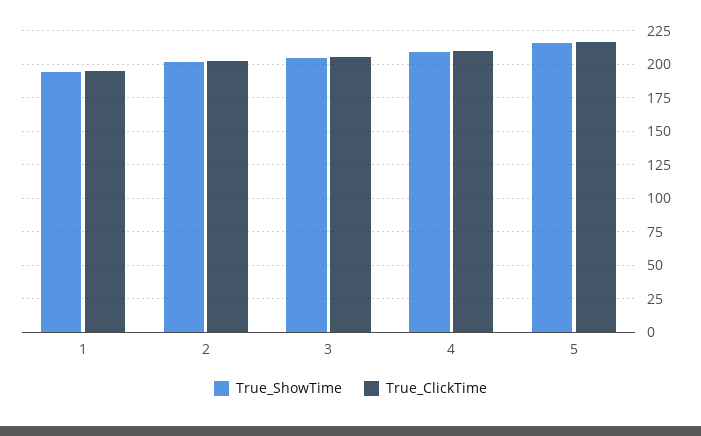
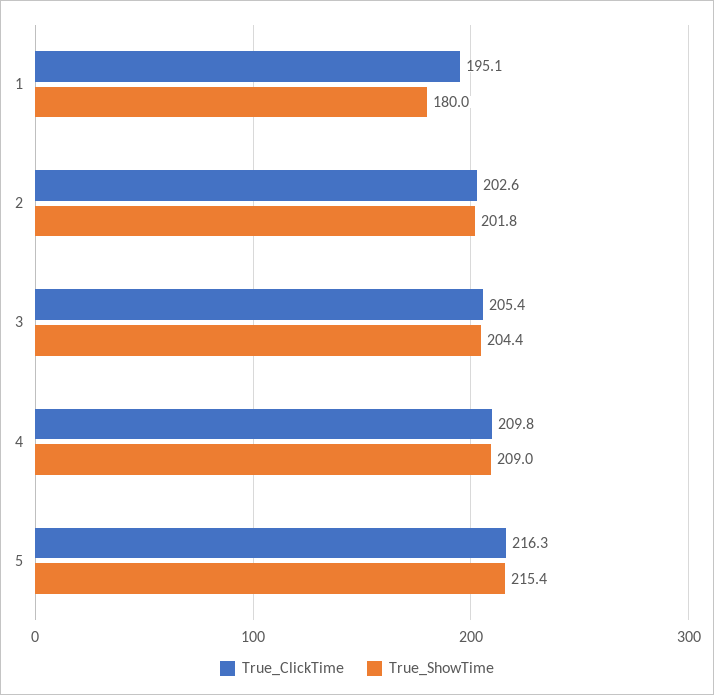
True_ShowTime, 1: 195 -> 180

